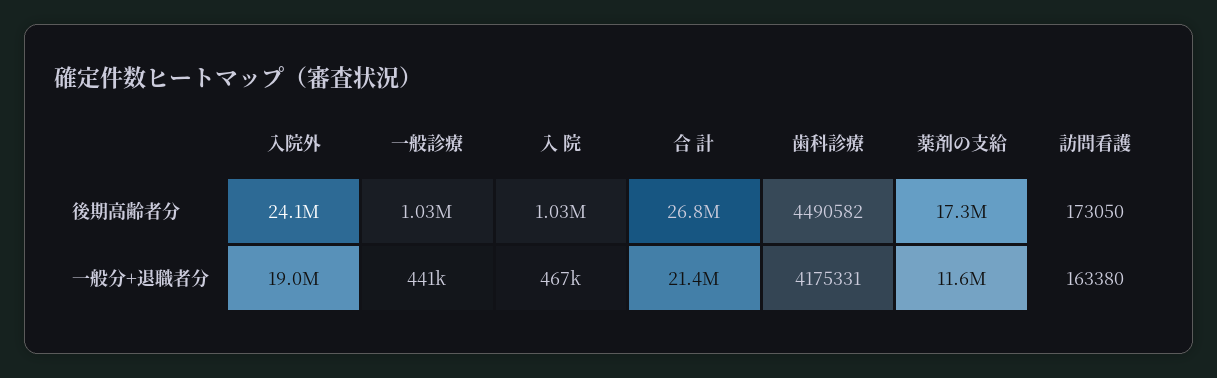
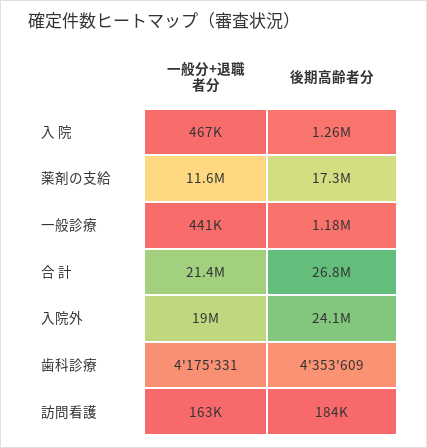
一般診療, 後期高齢者分: 1030000 -> 1180000
入 院, 後期高齢者分: 1030000 -> 1260000
歯科診療, 後期高齢者分: 4490582 -> 4353609
訪問看護, 後期高齢者分: 173050 -> 184000

